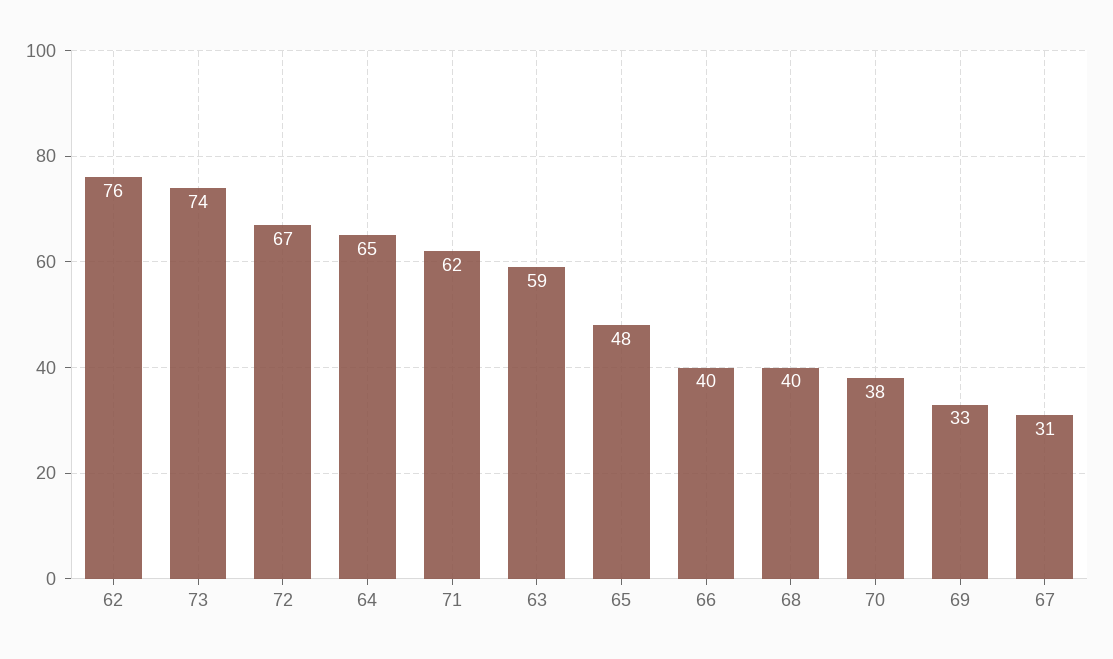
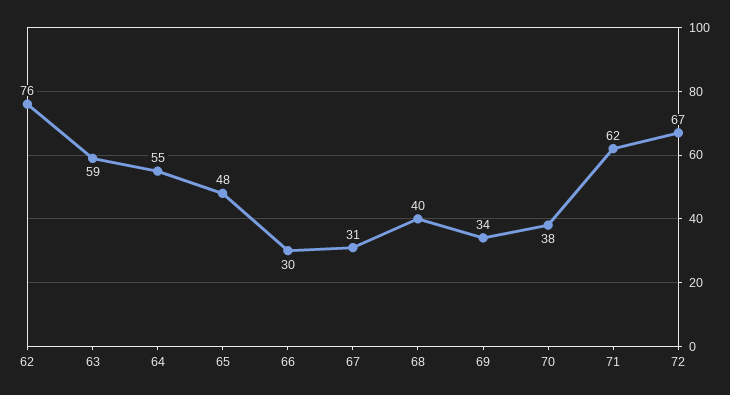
73: 74 -> none
64: 65 -> 55
66: 40 -> 30
69: 33 -> 34

